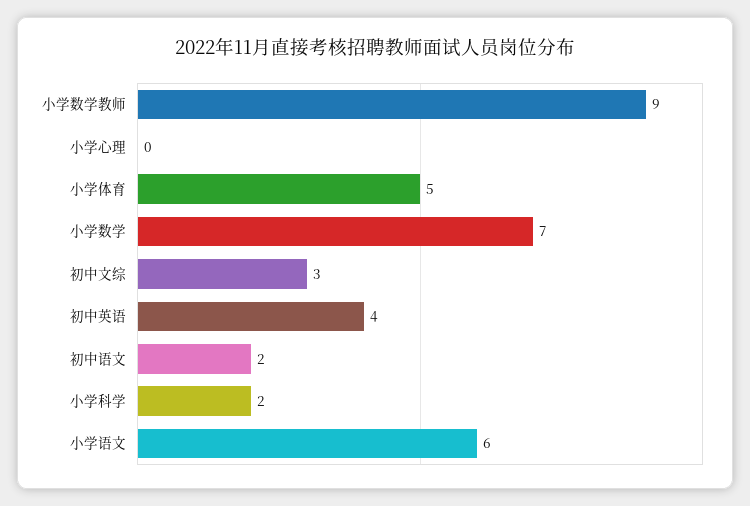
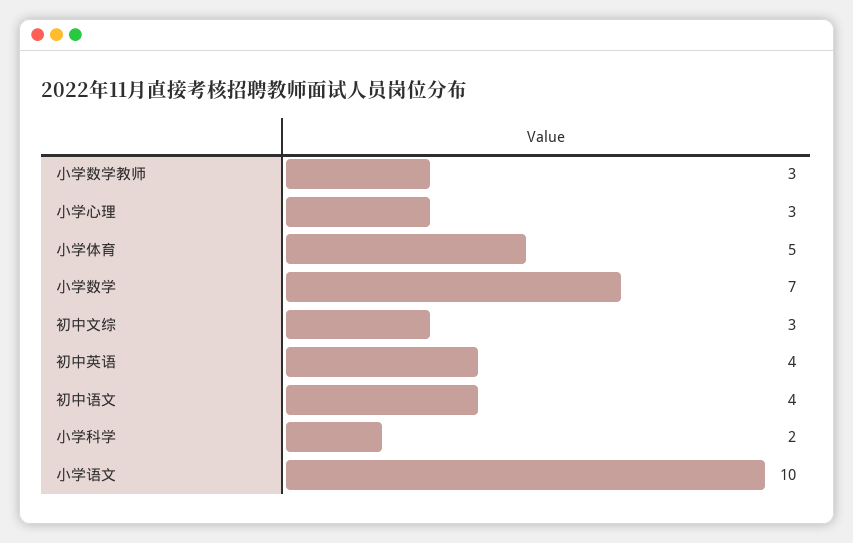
小学数学教师: 9 -> 3
小学心理: 0 -> 3
初中语文: 2 -> 4
小学语文: 6 -> 10

